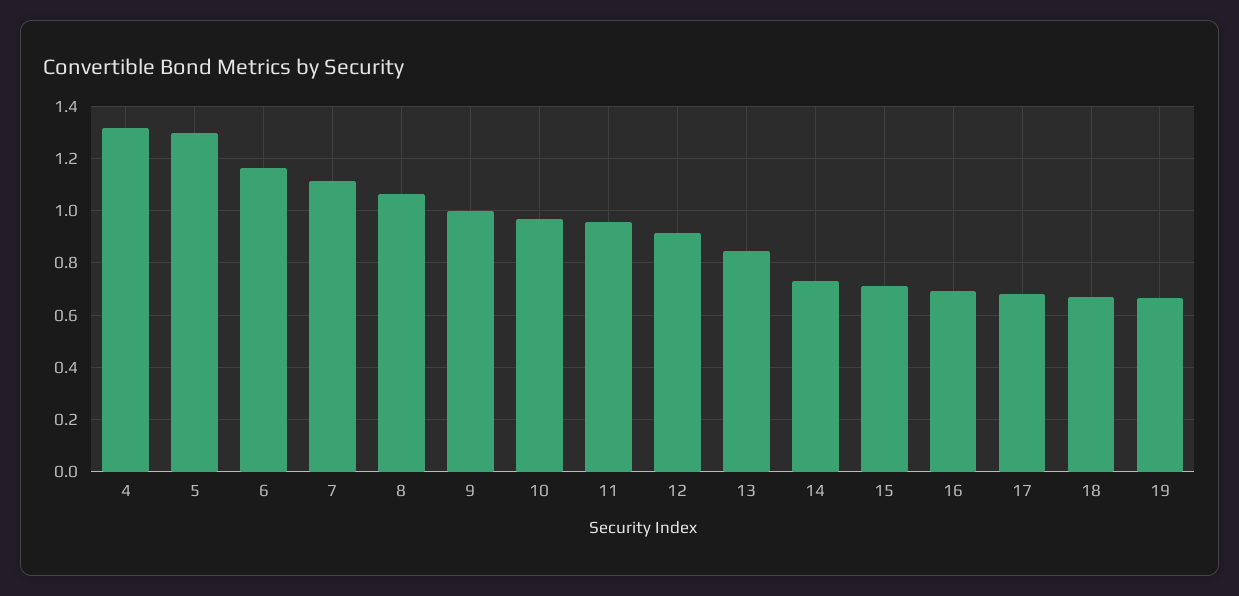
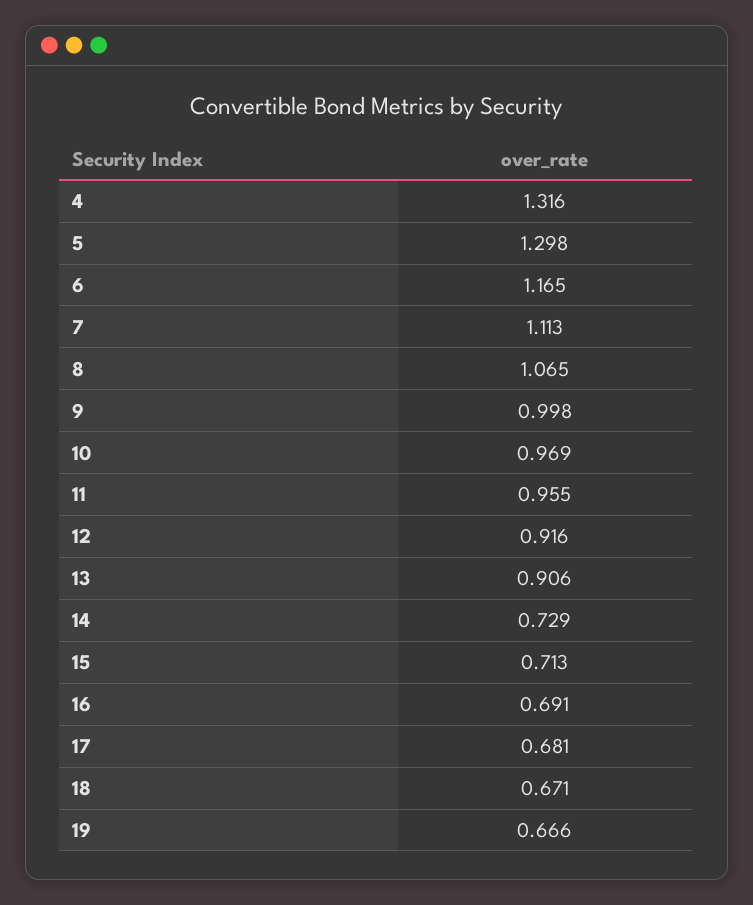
13: 0.85 -> 0.906

